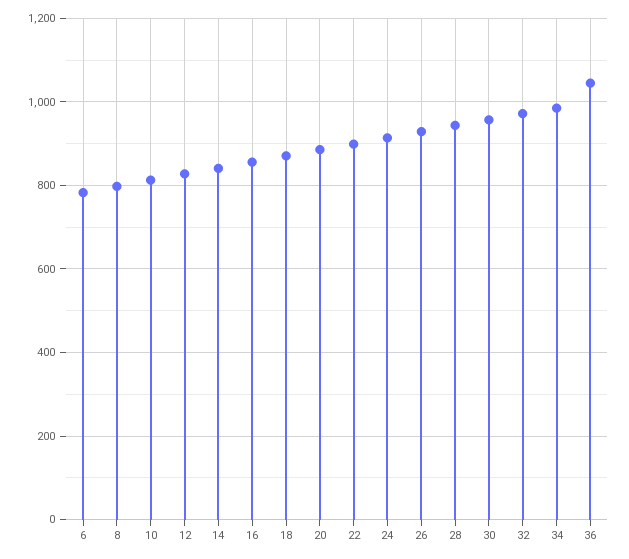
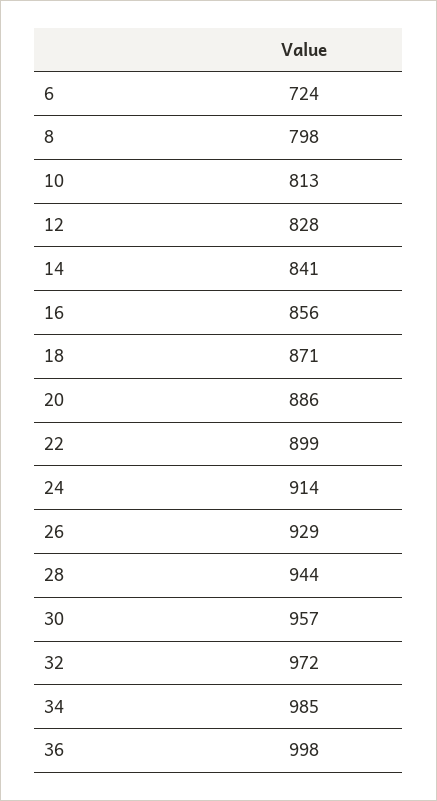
6: 780 -> 724
36: 1040 -> 998

